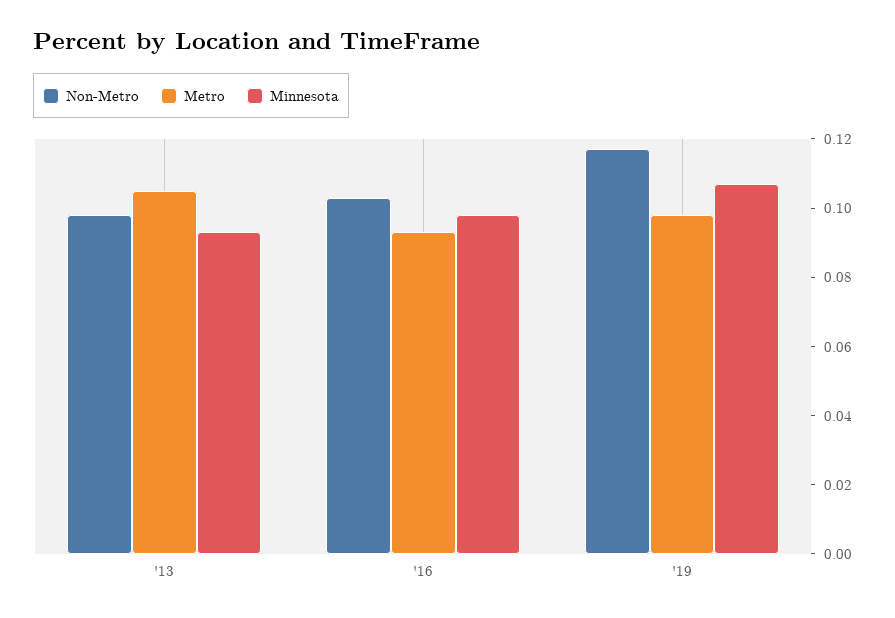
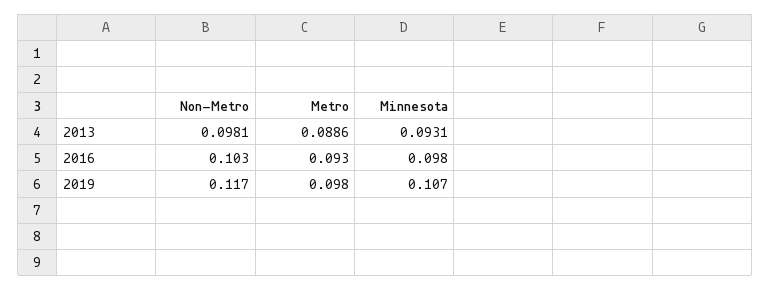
Metro, '13: 0.105 -> 0.0886

